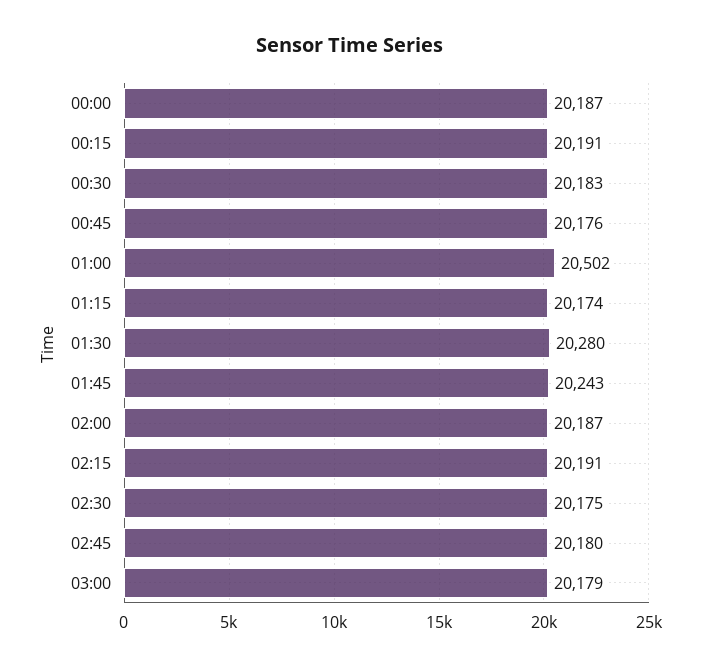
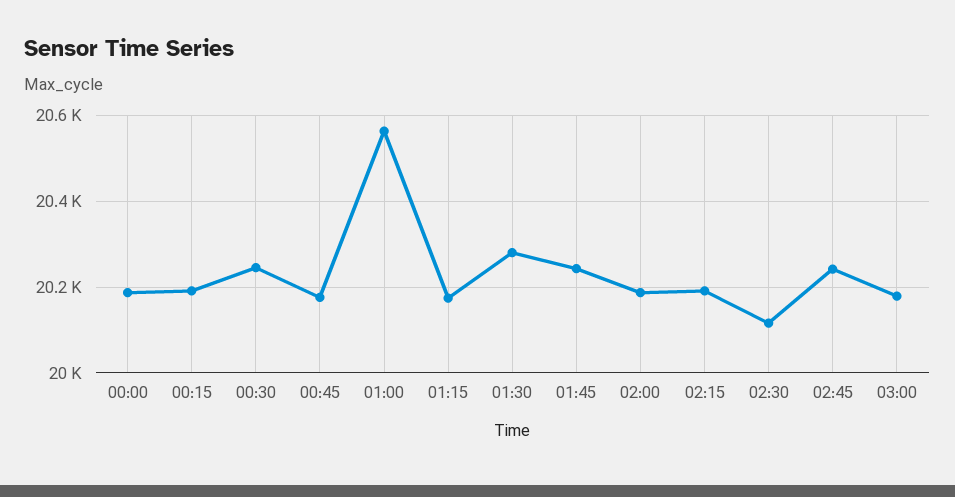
00:30: 20183 -> 20240
01:00: 20502 -> 20560
02:30: 20175 -> 20120
02:45: 20180 -> 20240

